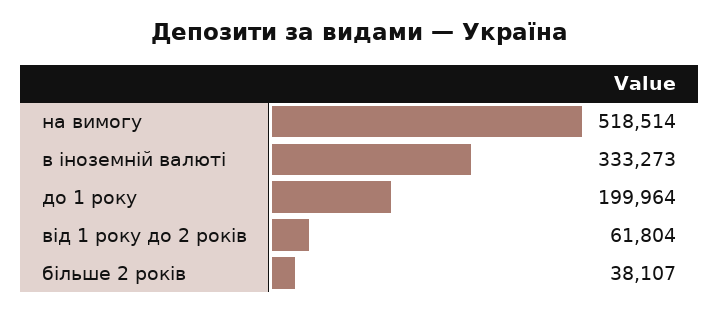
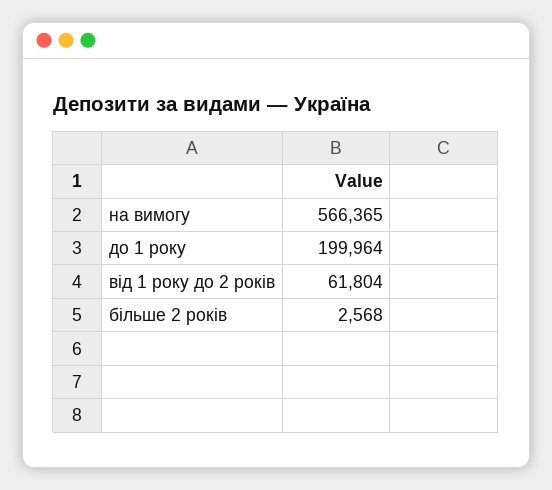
на вимогу: 518514 -> 566365
в іноземній валюті: 333273 -> none
більше 2 років: 38107 -> 2568

